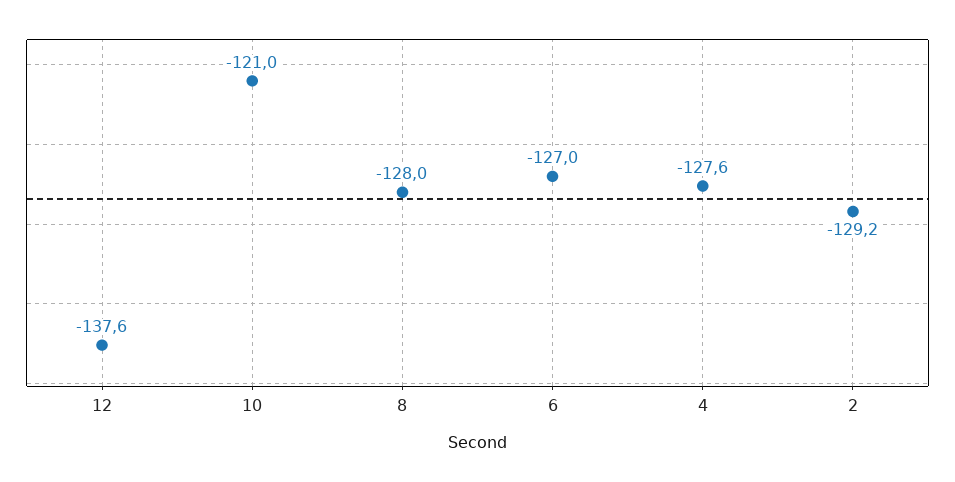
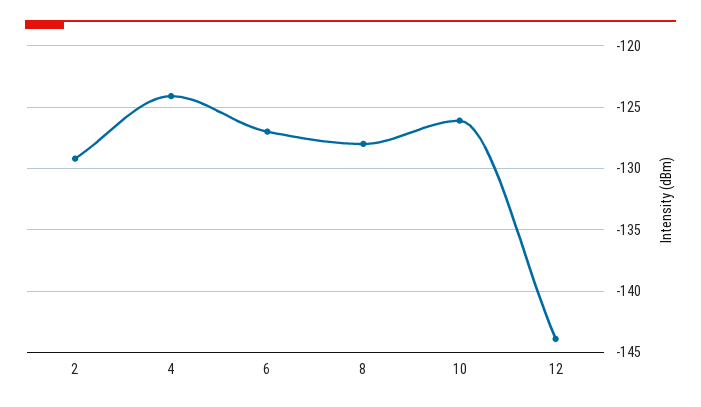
12: -137.6 -> -144
10: -121 -> -126
4: -127.6 -> -124

